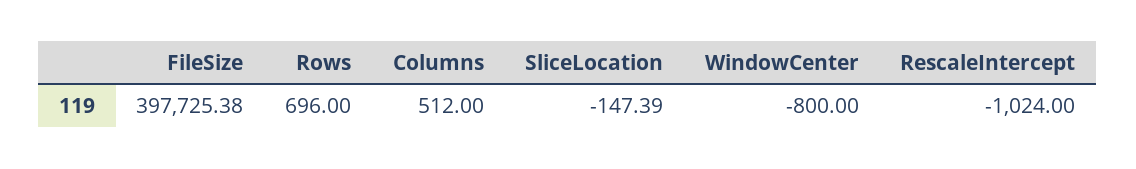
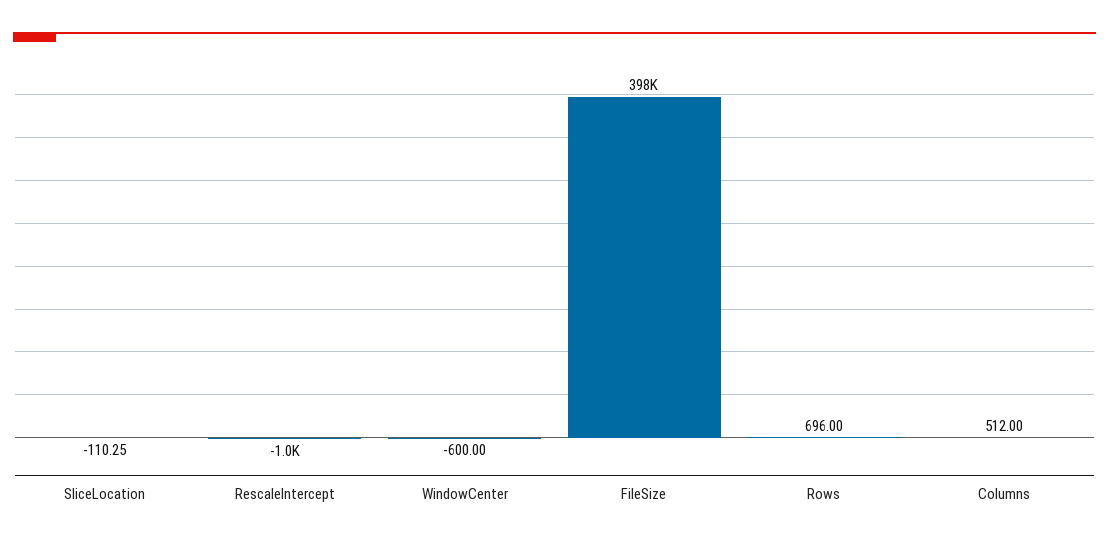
SliceLocation: -147.39 -> -110.25
WindowCenter: -800 -> -600

